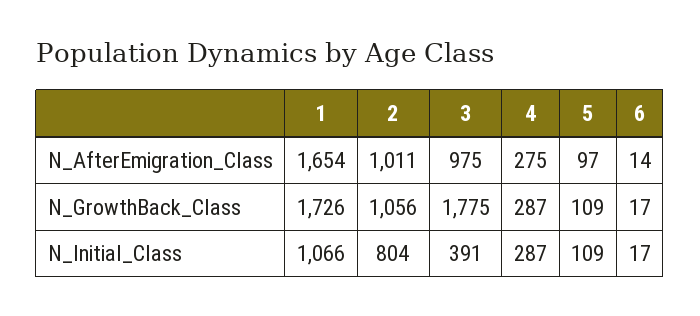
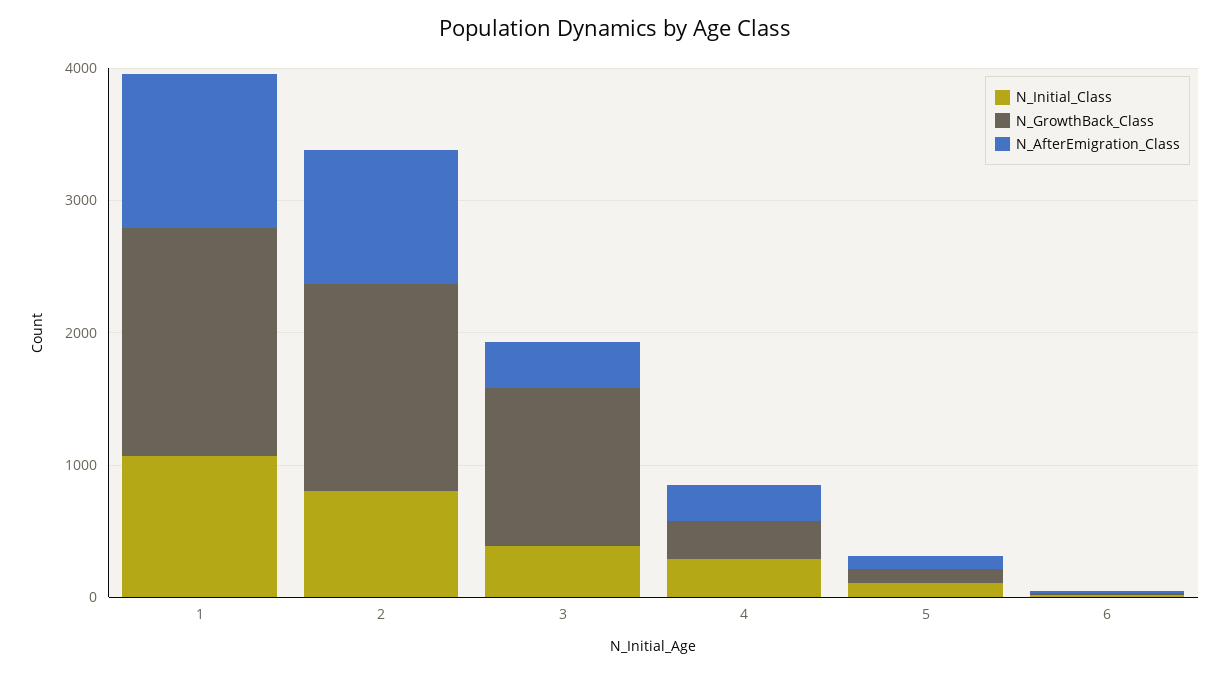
N_AfterEmigration_Class, 1: 1654 -> 1200
N_AfterEmigration_Class, 3: 975 -> 400
N_GrowthBack_Class, 2: 1056 -> 1600
N_GrowthBack_Class, 3: 1775 -> 1200

